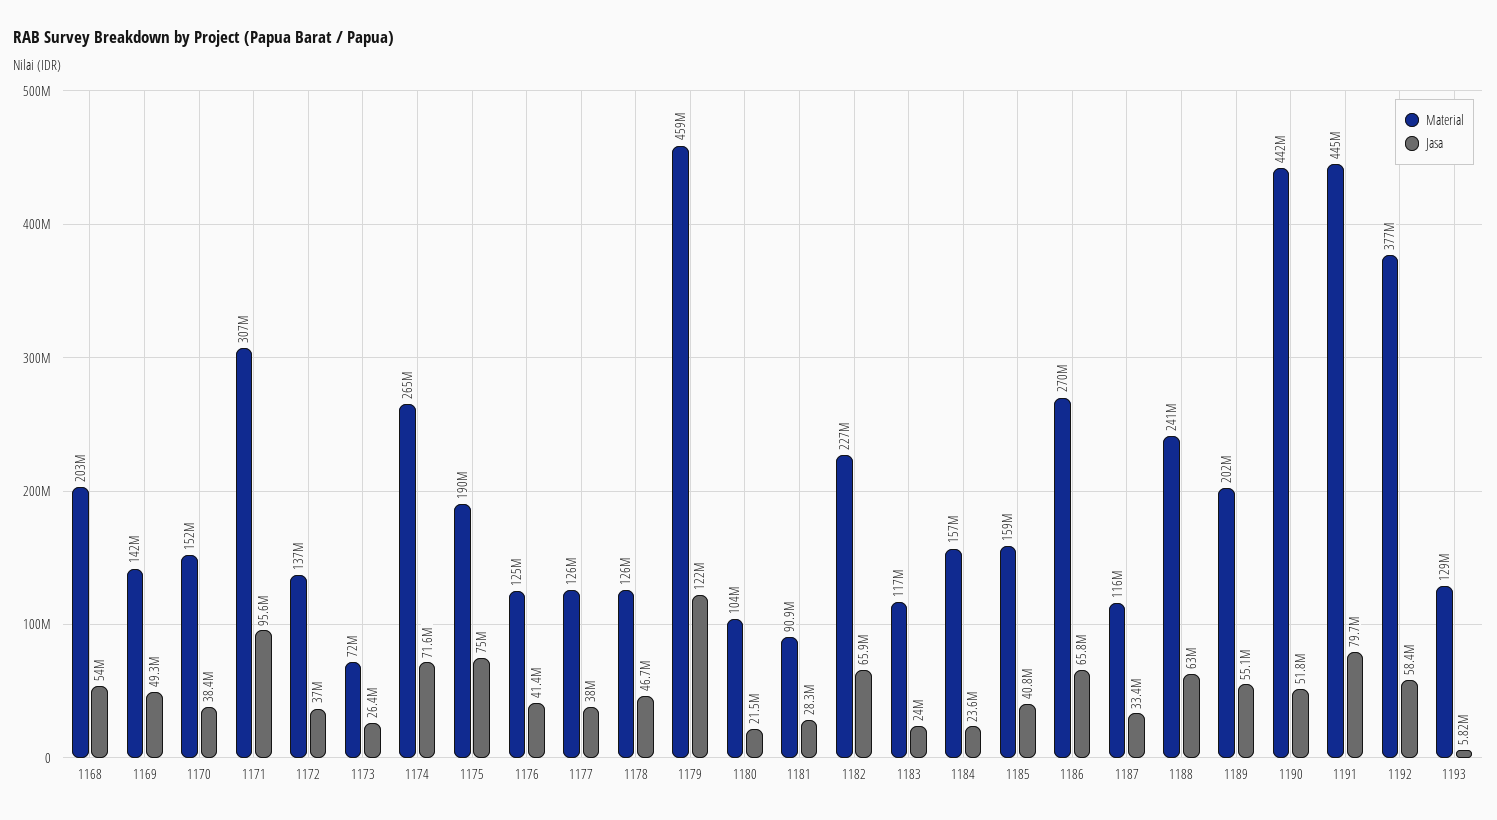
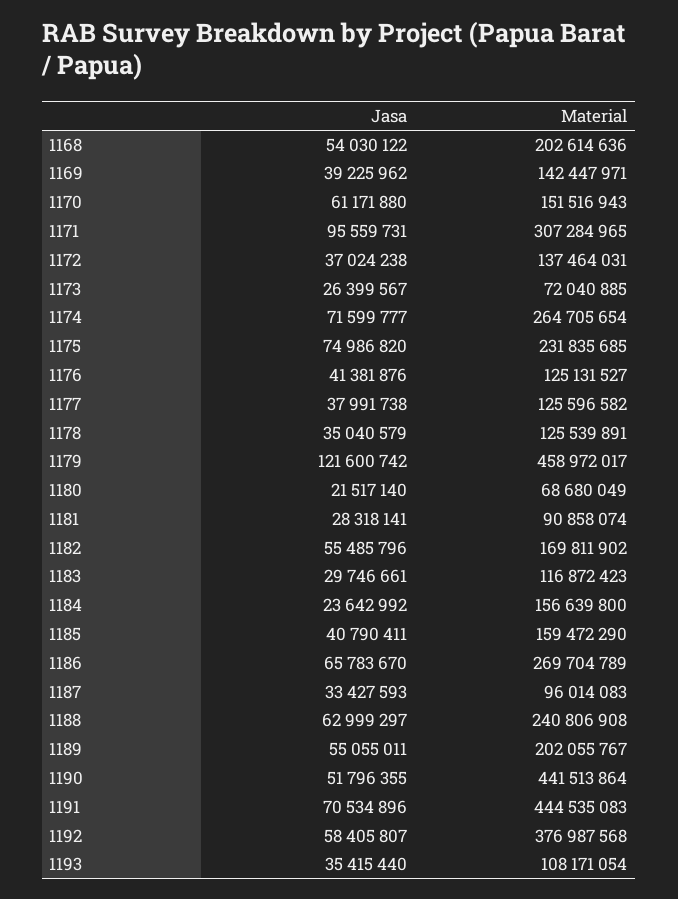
Jasa, 1169: 49300000 -> 39225962
Jasa, 1170: 38400000 -> 61171880
Material, 1175: 190000000 -> 231835685
Jasa, 1178: 46700000 -> 35040579
Material, 1180: 104000000 -> 68680049
Material, 1182: 227000000 -> 169811902
Jasa, 1182: 65900000 -> 55485796
Jasa, 1183: 24000000 -> 29746661
Material, 1187: 116000000 -> 96014083
Jasa, 1191: 79700000 -> 70534896
Material, 1193: 129000000 -> 108171054
Jasa, 1193: 5820000 -> 35415440

